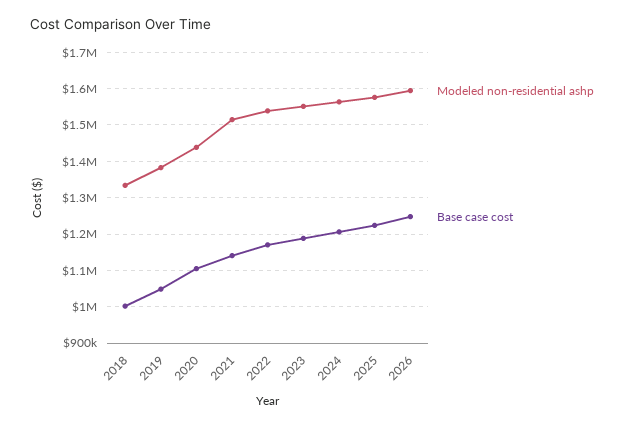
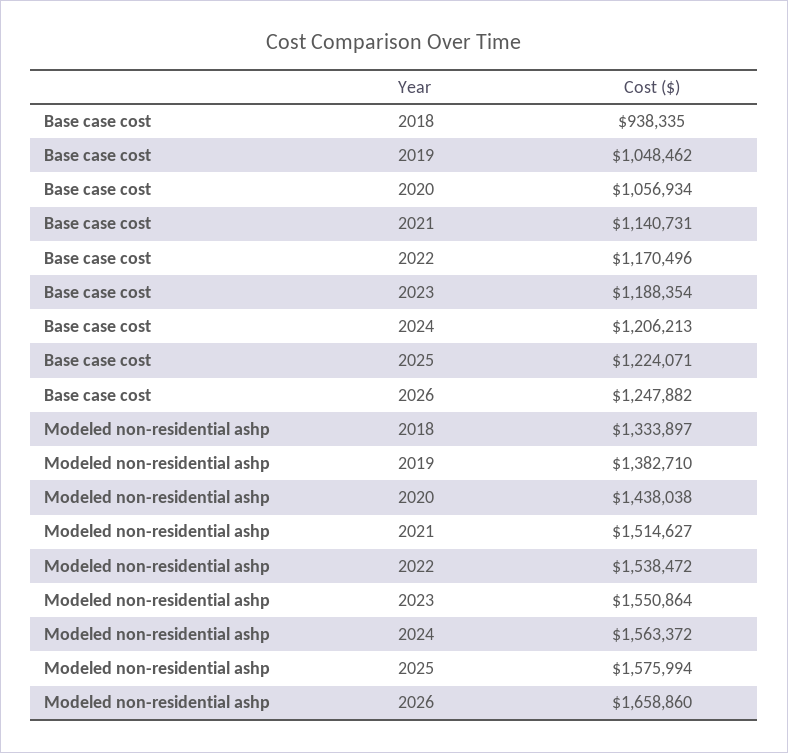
Base case cost, 2018: 1000000 -> 938335
Base case cost, 2020: 1100000 -> 1056934
Modeled non-residential ashp, 2026: 1600000 -> 1658860

